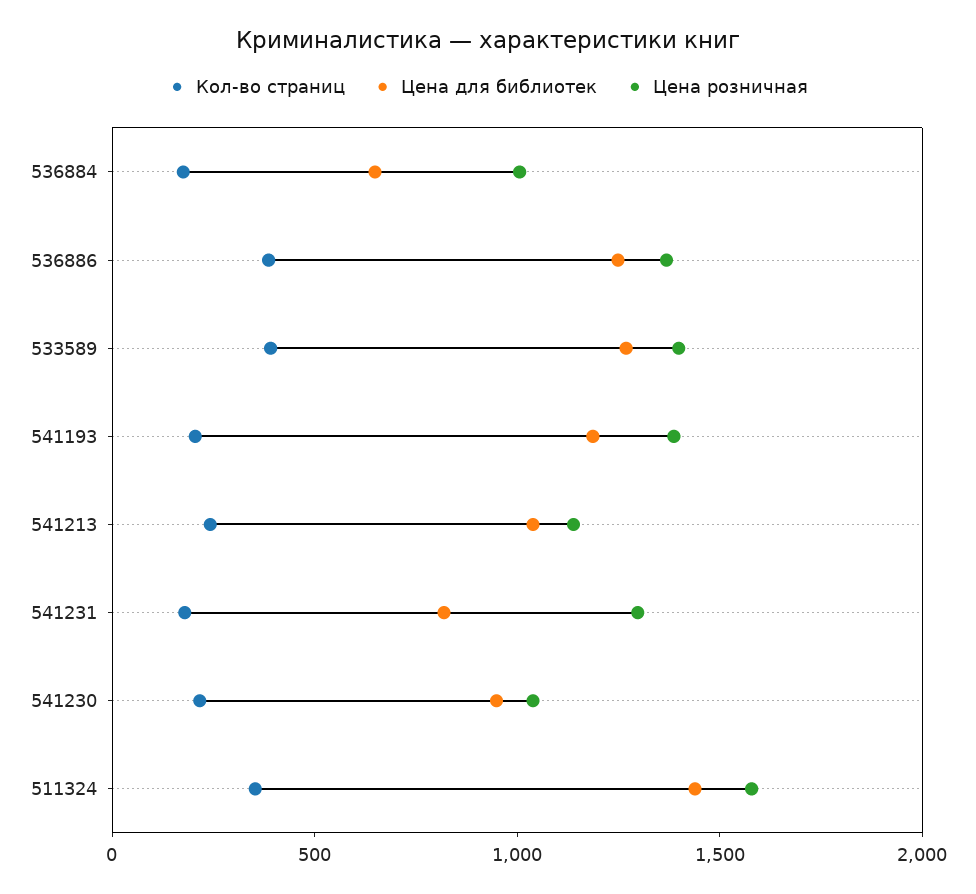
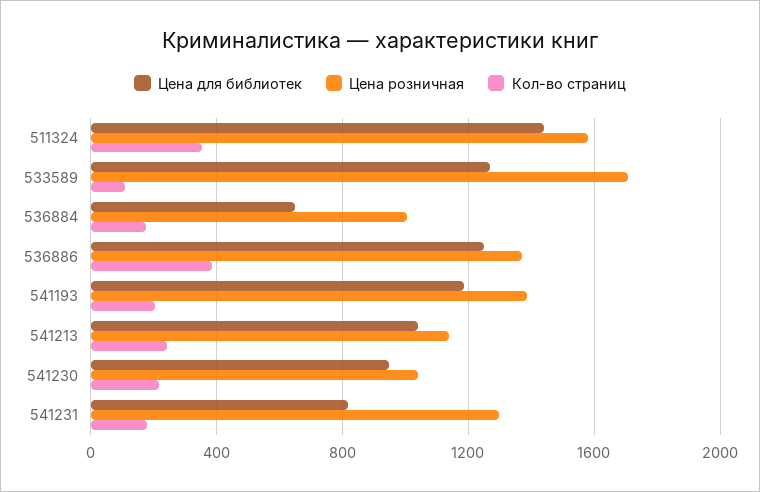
Кол-во страниц, 533589: 400 -> 100
Цена розничная, 533589: 1400 -> 1700

